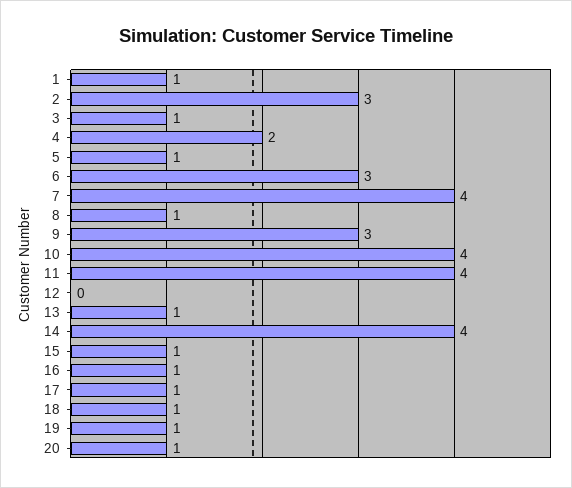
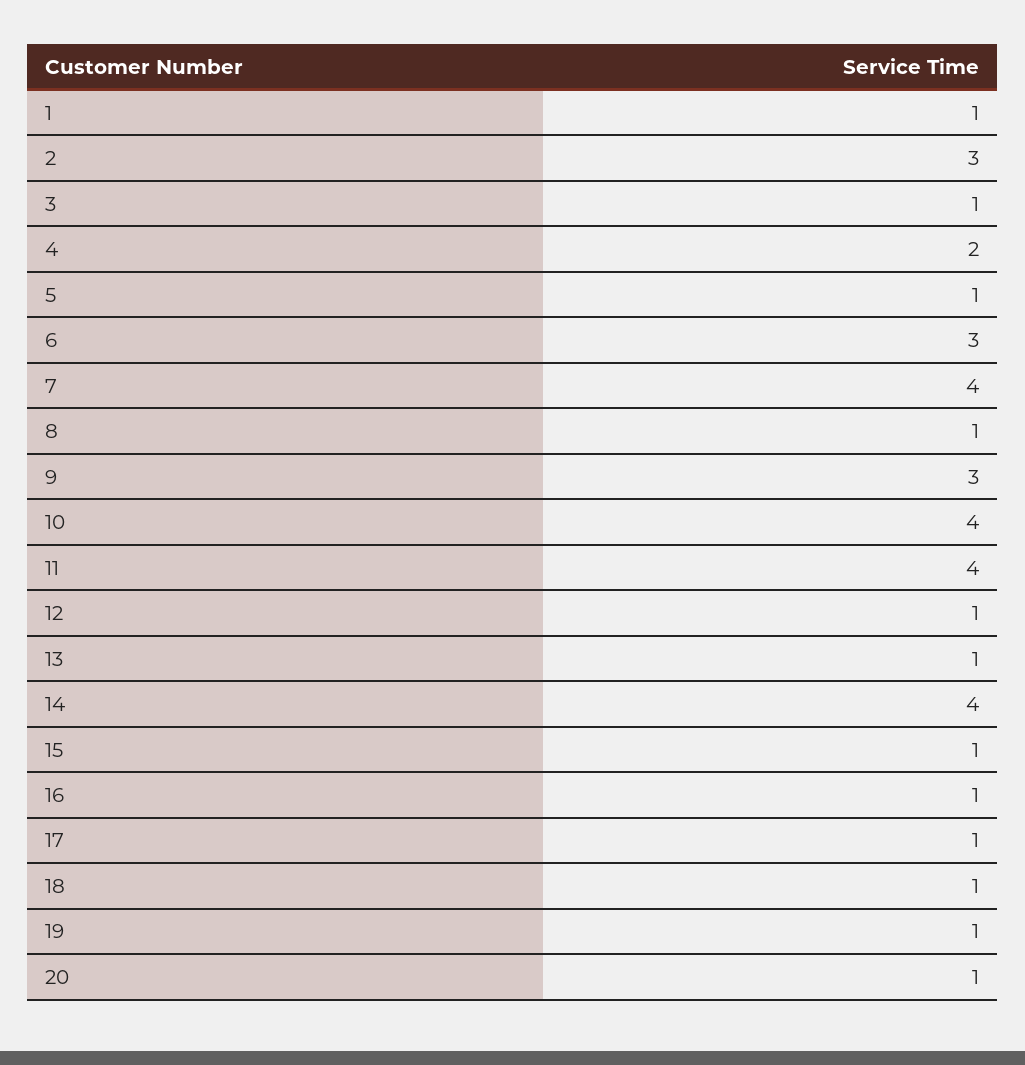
12: 0 -> 1

